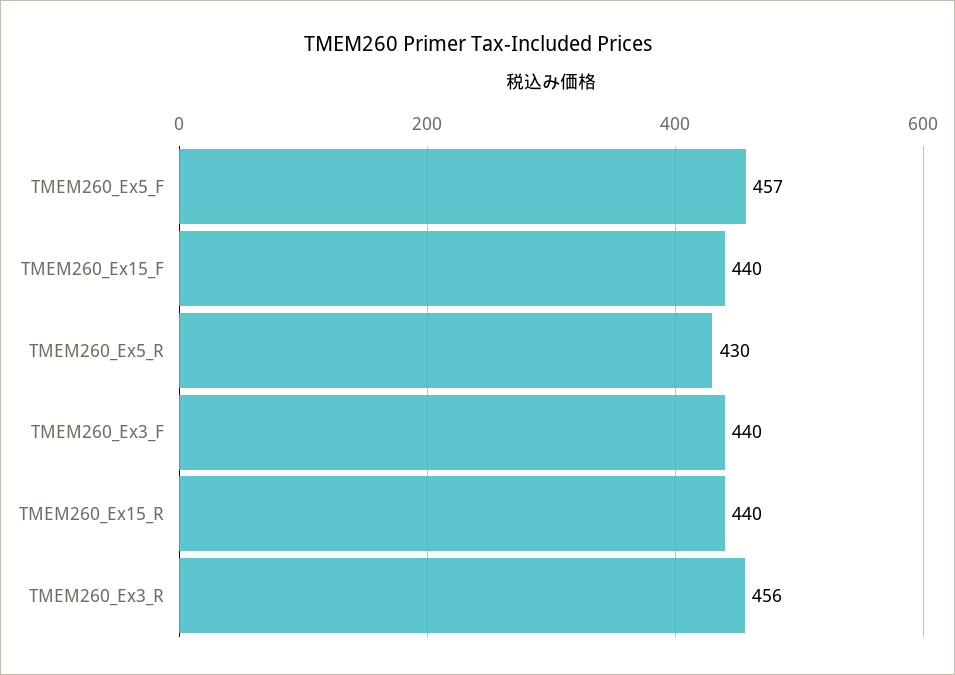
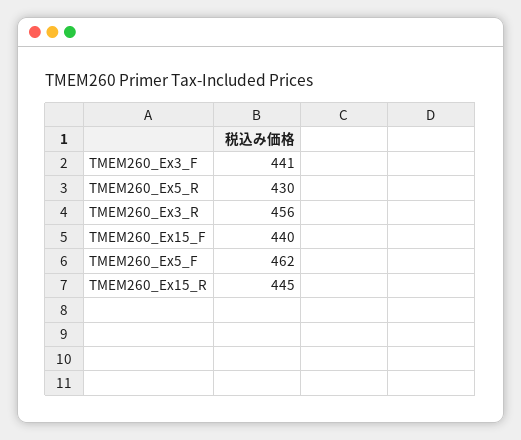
TMEM260_Ex5_F: 457 -> 462
TMEM260_Ex3_F: 440 -> 441
TMEM260_Ex15_R: 440 -> 445

